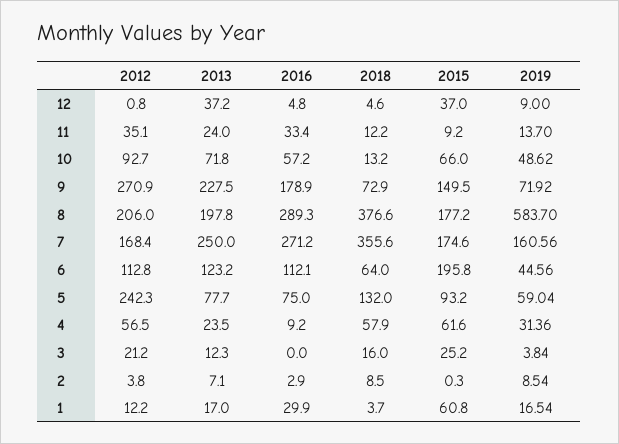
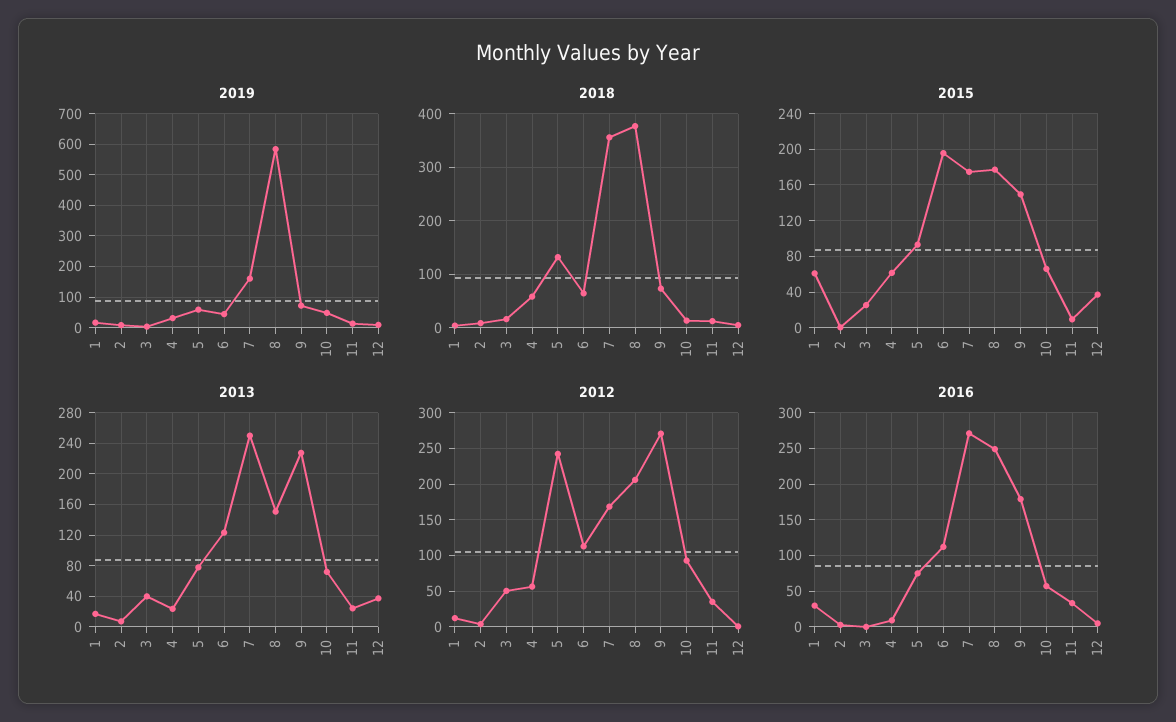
2013, 8: 197.8 -> 150
2016, 8: 289.3 -> 250
2012, 3: 21.2 -> 50
2013, 3: 12.3 -> 40

